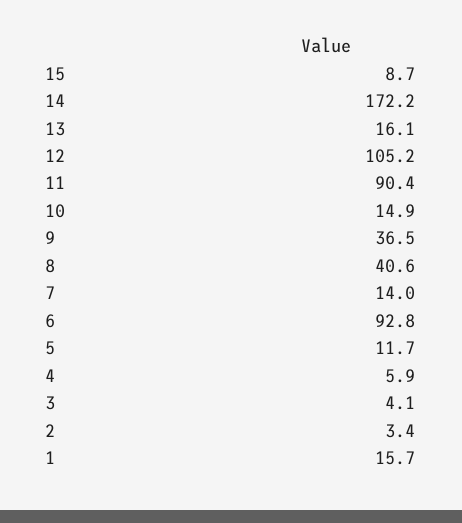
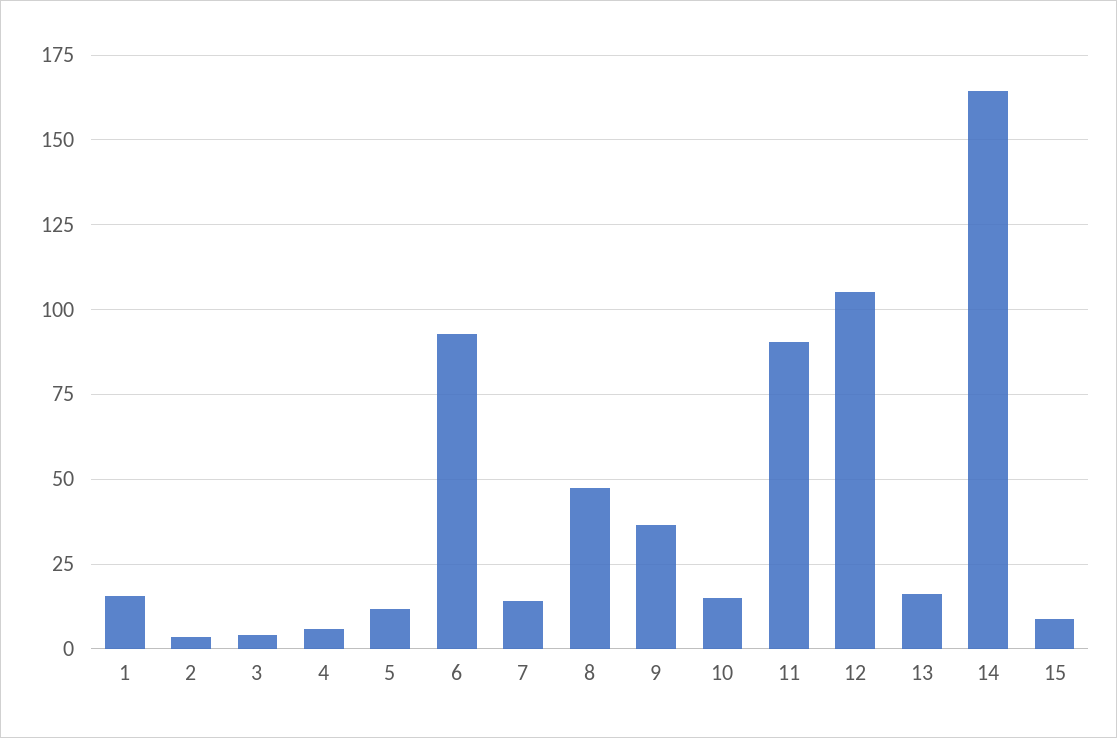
14: 172.2 -> 165
8: 40.6 -> 47.5

